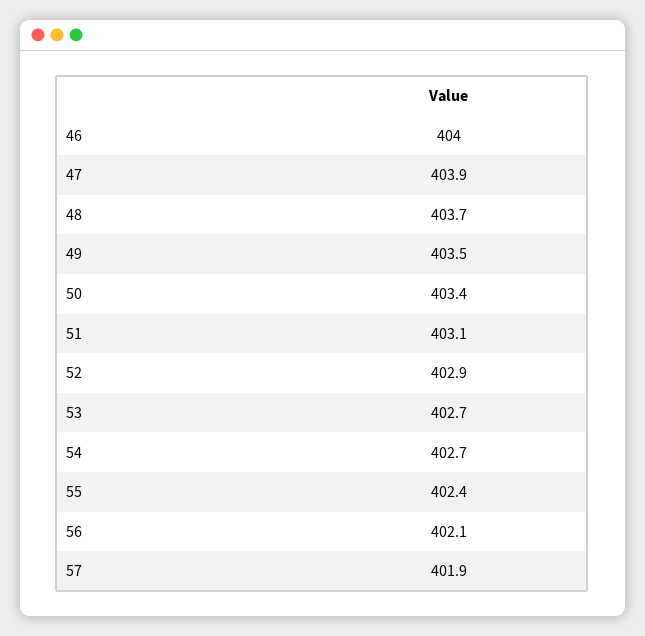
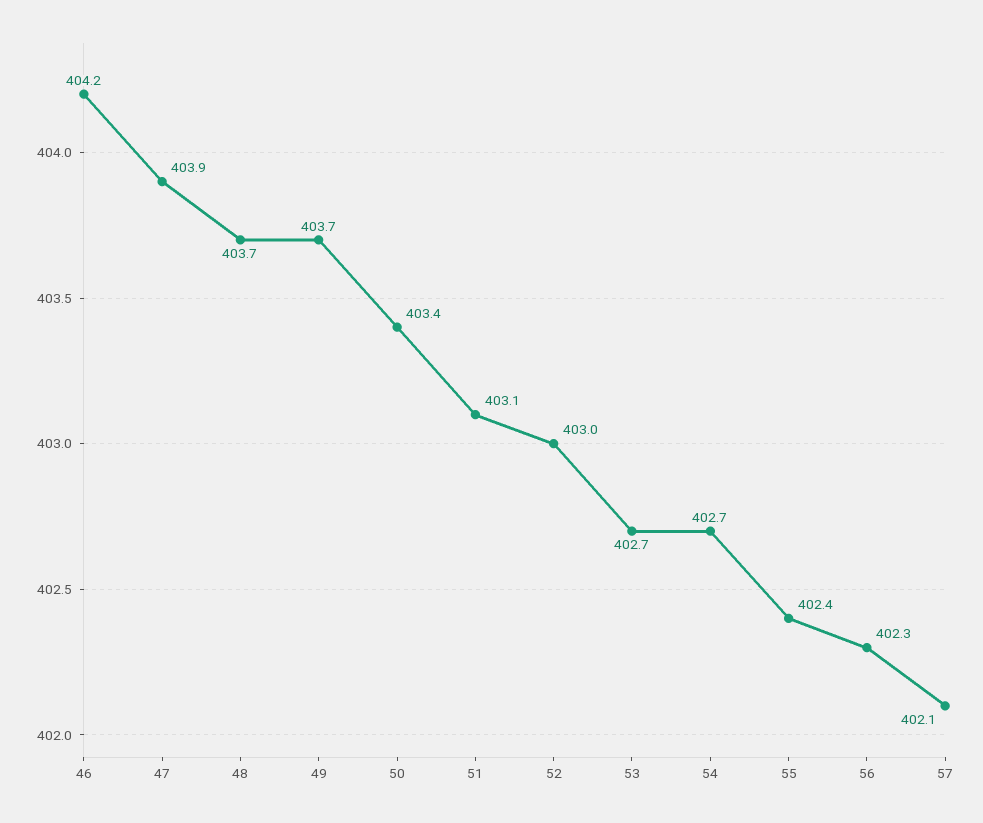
46: 404 -> 404.2
49: 403.5 -> 403.7
52: 402.9 -> 403
56: 402.1 -> 402.3
57: 401.9 -> 402.1

